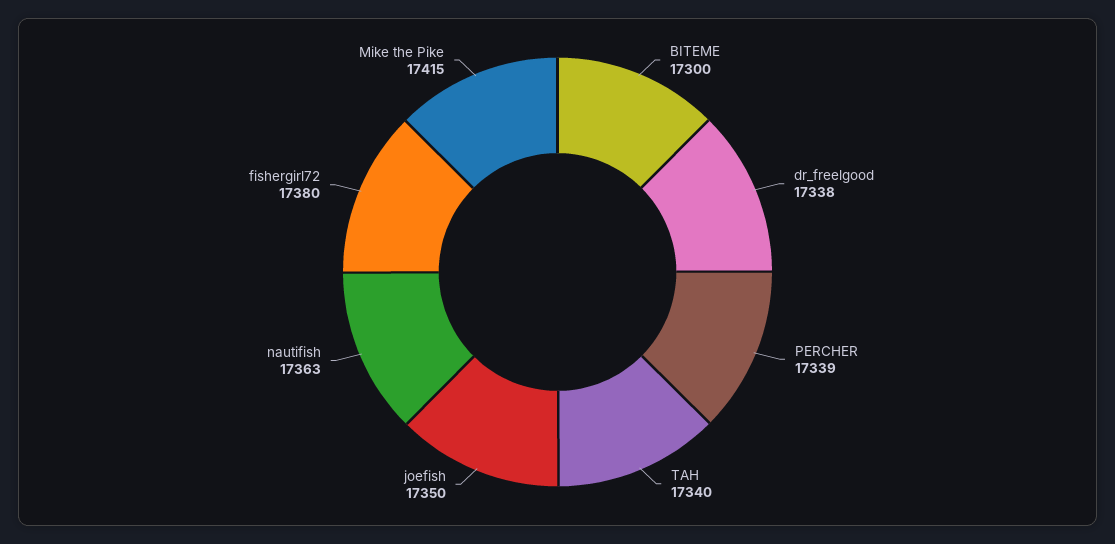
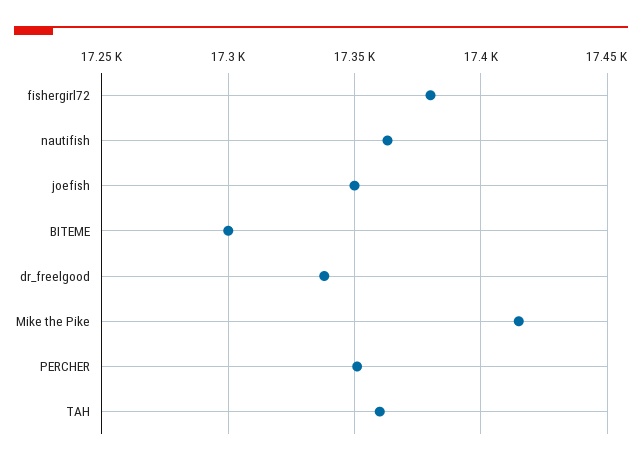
PERCHER: 17339 -> 17350
TAH: 17340 -> 17360

